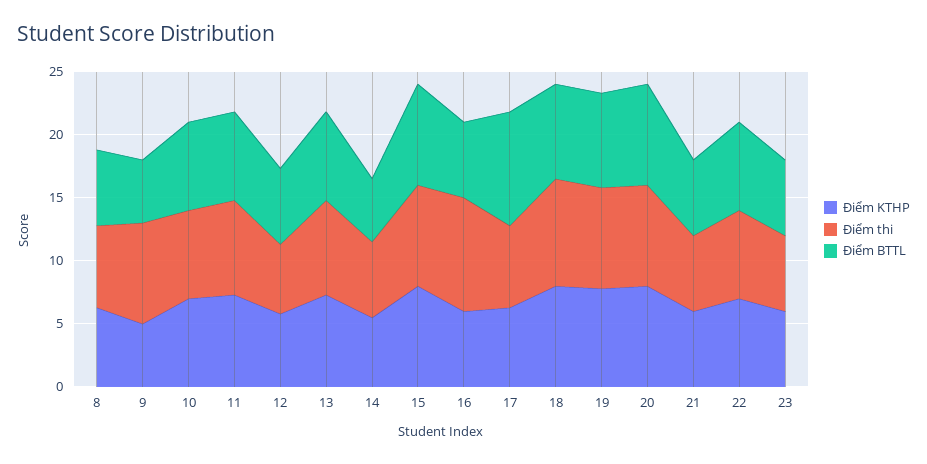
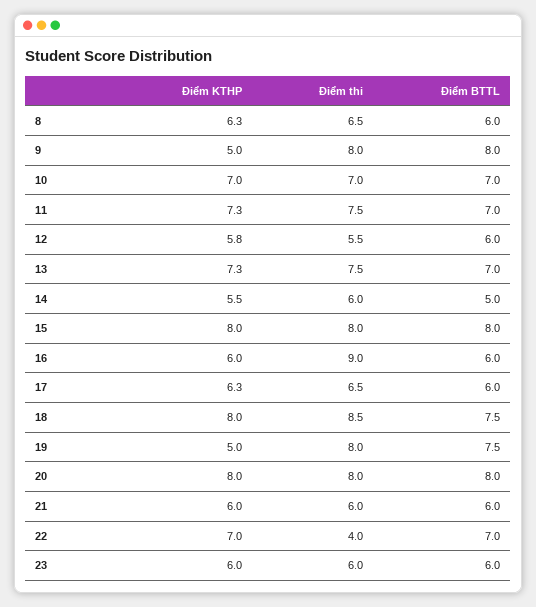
Điểm BTTL, 9: 5 -> 8
Điểm BTTL, 17: 9 -> 6
Điểm KTHP, 19: 8 -> 5
Điểm thi, 22: 7 -> 4

